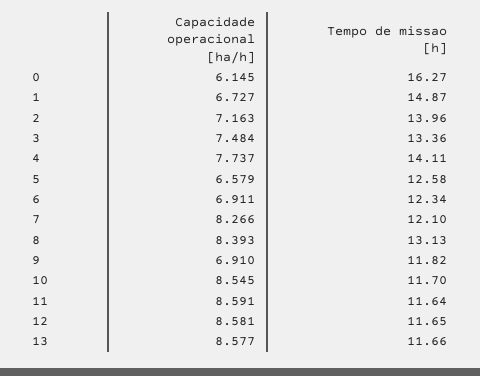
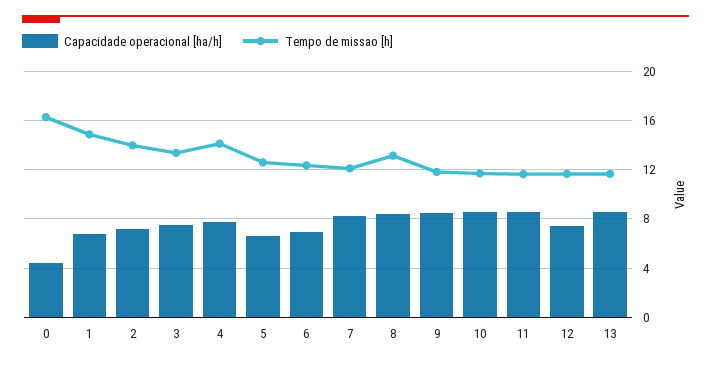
Capacidade operacional [ha/h], 0: 6.145 -> 4.5
Capacidade operacional [ha/h], 9: 6.91 -> 8.5
Capacidade operacional [ha/h], 12: 8.581 -> 7.5

